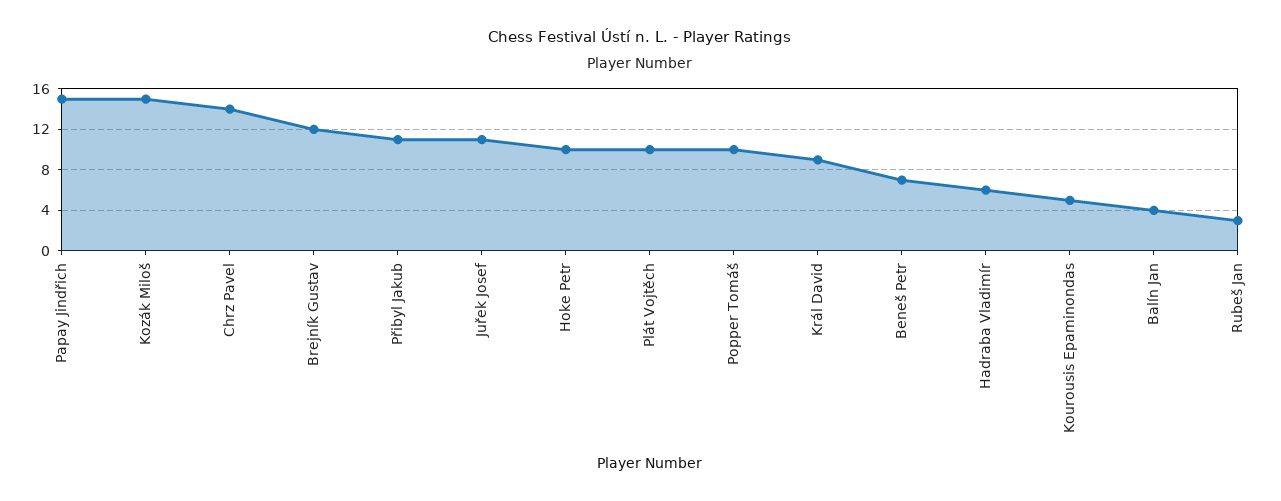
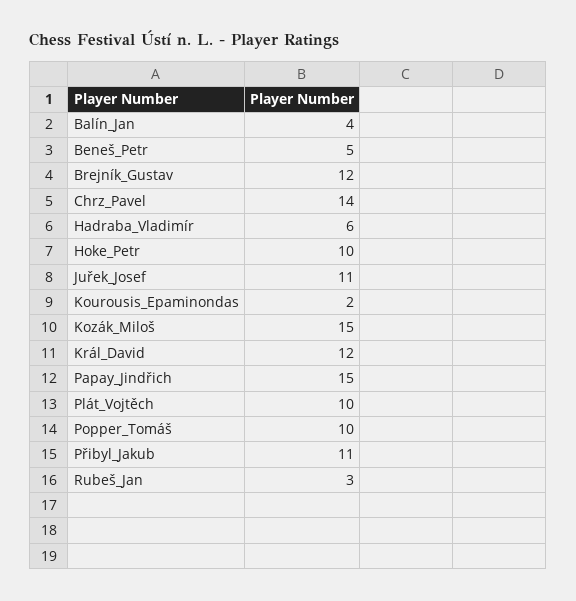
Král David: 9 -> 12
Beneš Petr: 7 -> 5
Kourousis Epaminondas: 5 -> 2

